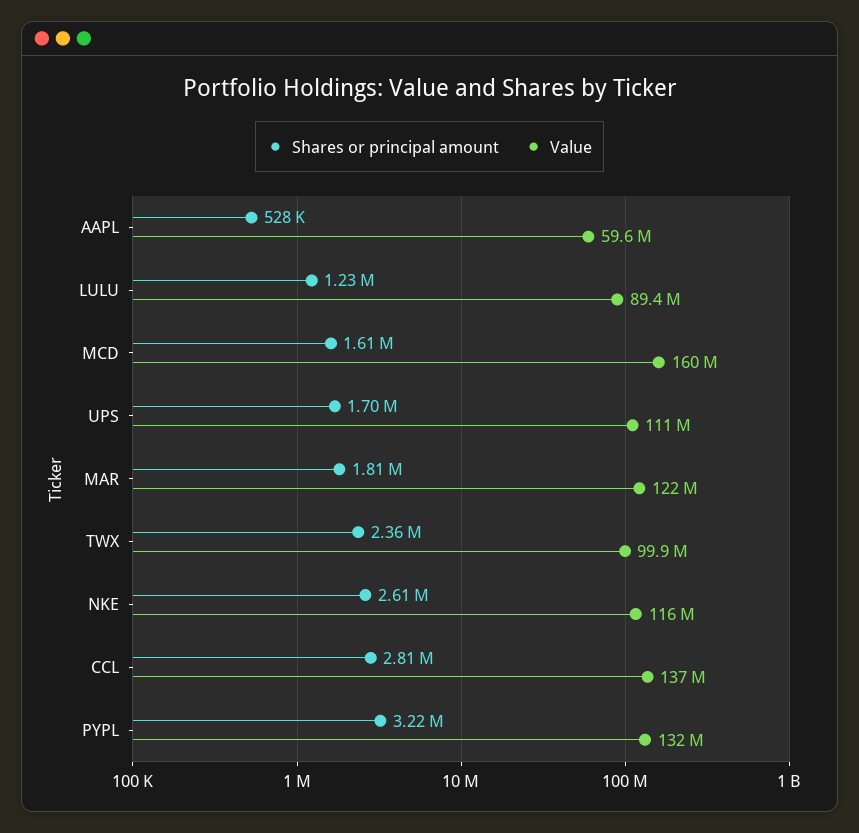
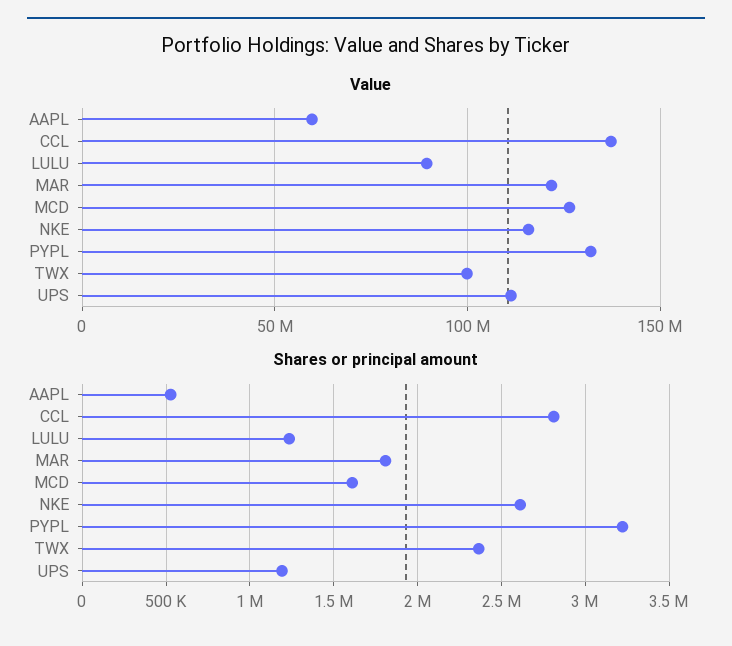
Value, MCD: 160000000 -> 125000000
Shares or principal amount, UPS: 1700000 -> 1200000

